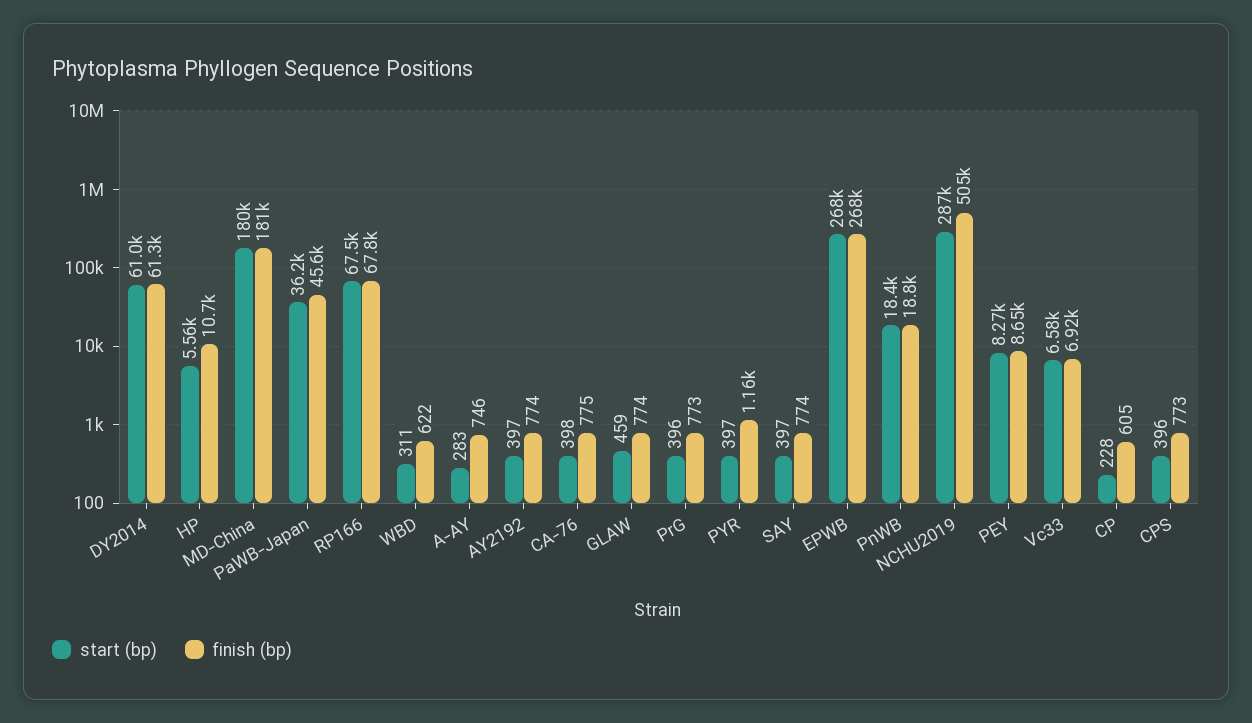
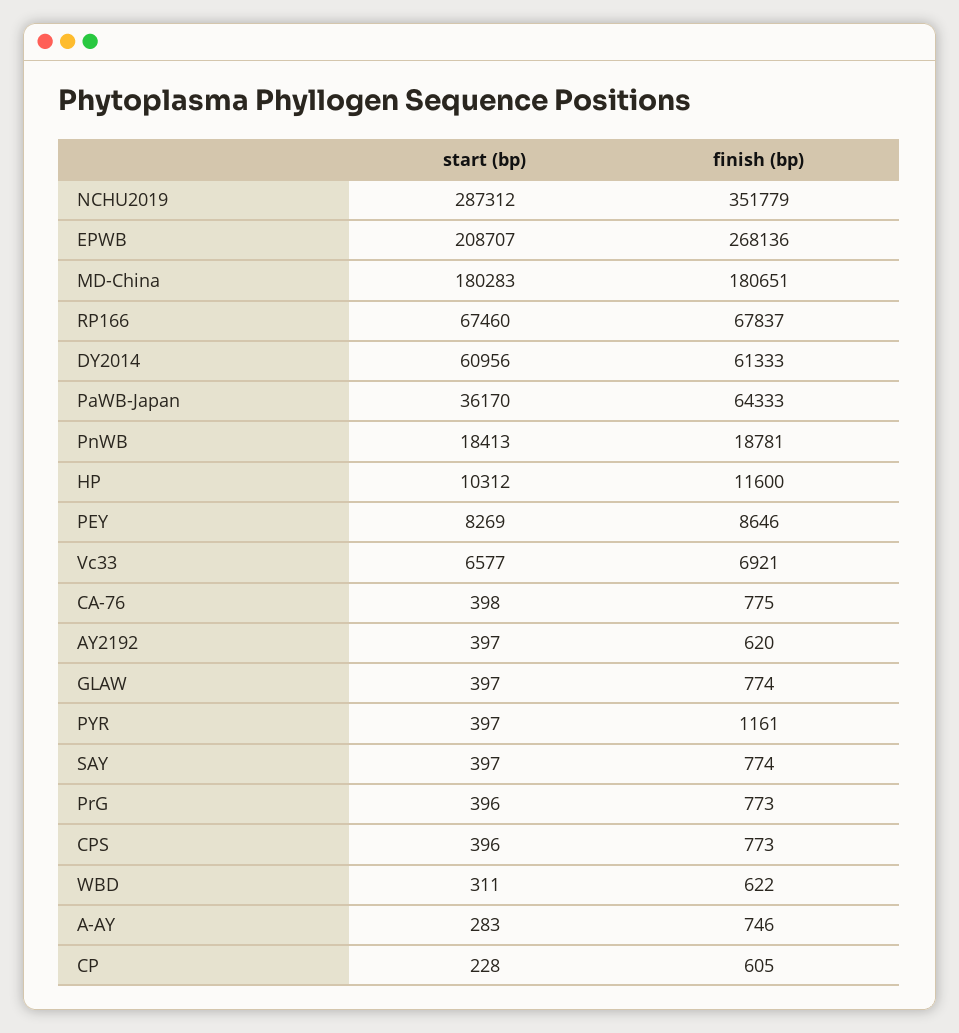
start (bp), HP: 5560 -> 10312
finish (bp), HP: 10700 -> 11600
finish (bp), PaWB-Japan: 45600 -> 64333
finish (bp), AY2192: 774 -> 620
start (bp), GLAW: 459 -> 397
start (bp), EPWB: 268000 -> 208707
finish (bp), NCHU2019: 505000 -> 351779

